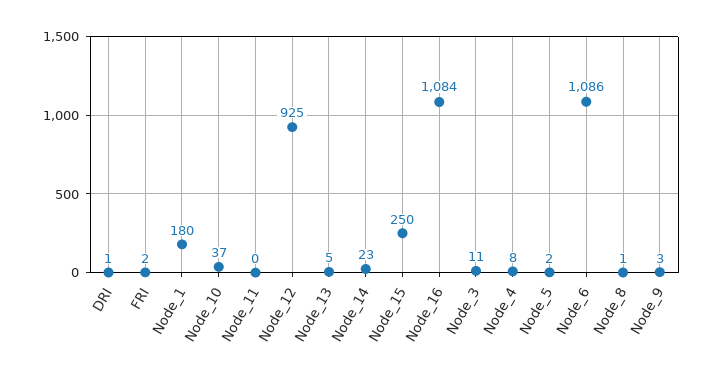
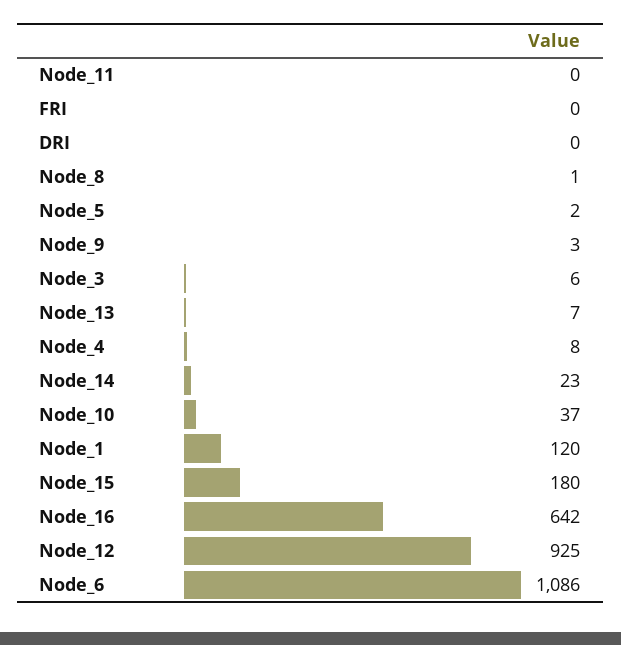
DRI: 1 -> 0
FRI: 2 -> 0
Node_1: 180 -> 120
Node_13: 5 -> 7
Node_15: 250 -> 180
Node_16: 1084 -> 642
Node_3: 11 -> 6

